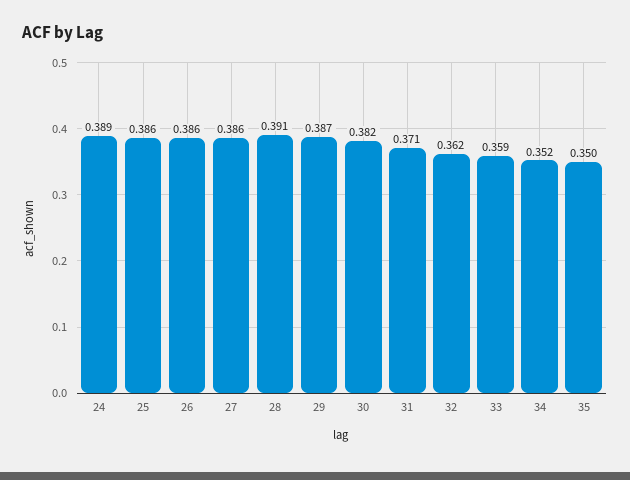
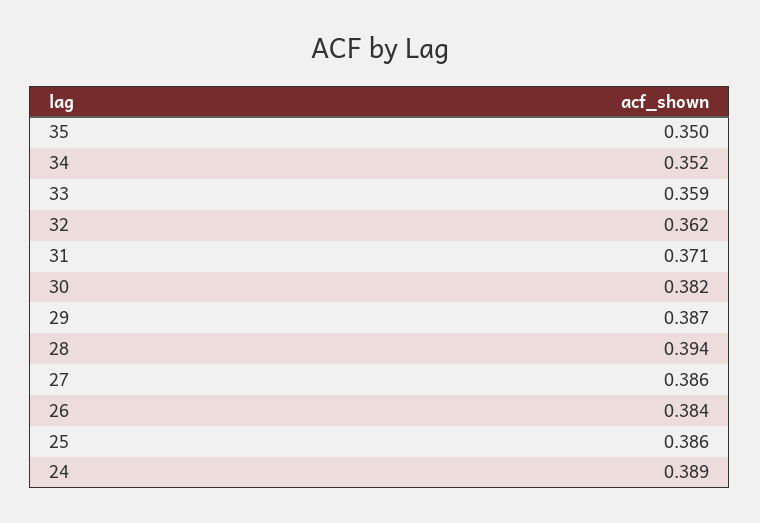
26: 0.386 -> 0.384
28: 0.391 -> 0.394

